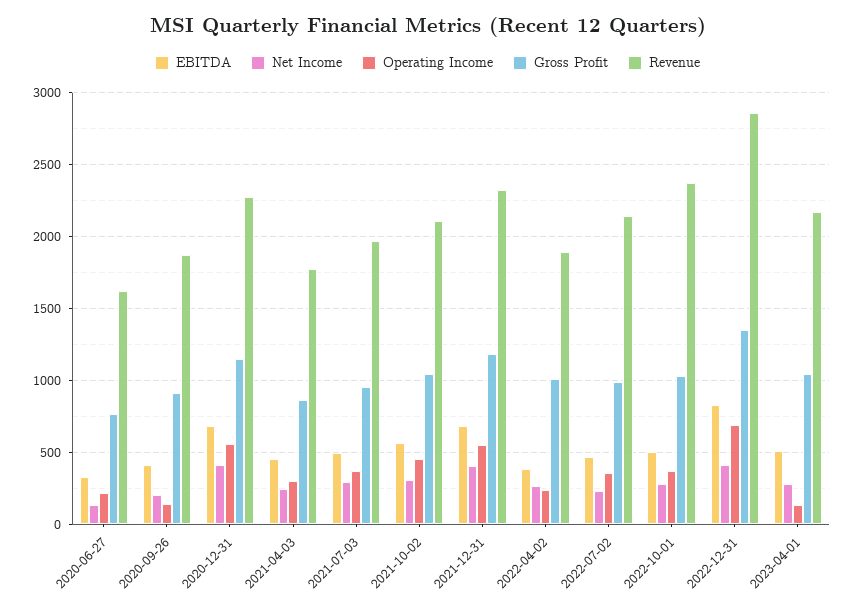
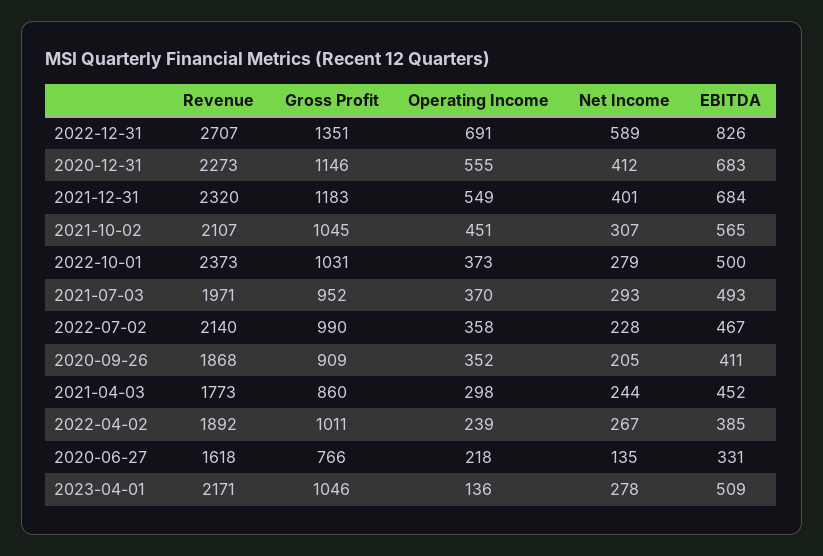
Operating Income, 2020-09-26: 150 -> 352
Net Income, 2022-12-31: 400 -> 589
Revenue, 2022-12-31: 2850 -> 2707

